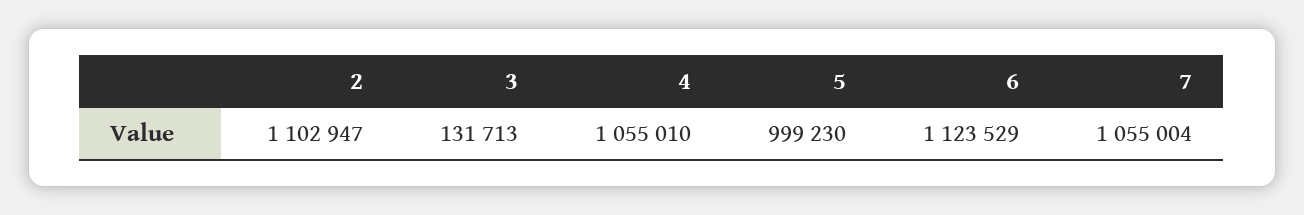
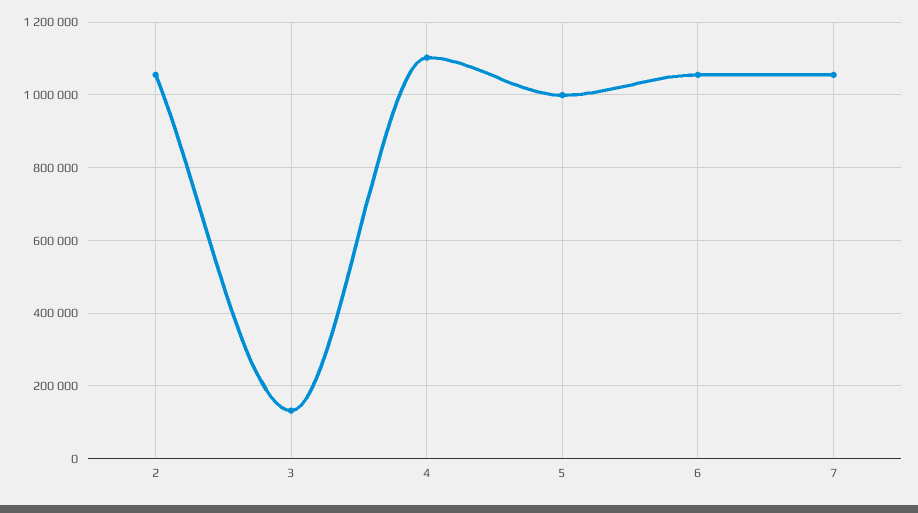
2: 1102947 -> 1060000
4: 1055010 -> 1100000
6: 1123529 -> 1060000

